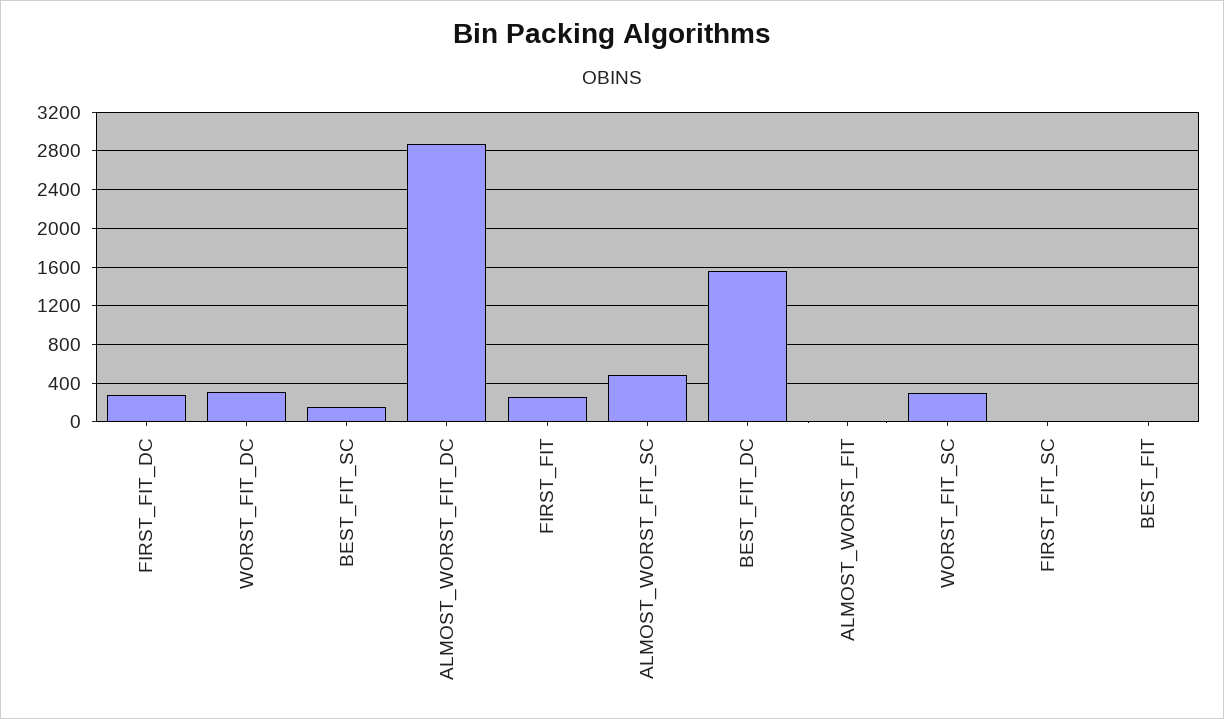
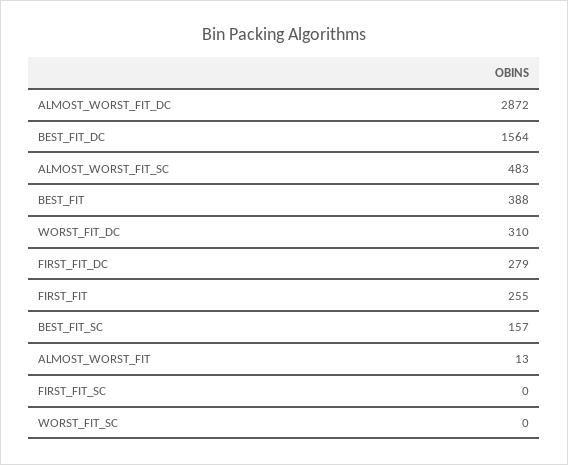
WORST_FIT_SC: 300 -> 0
BEST_FIT: 0 -> 388

